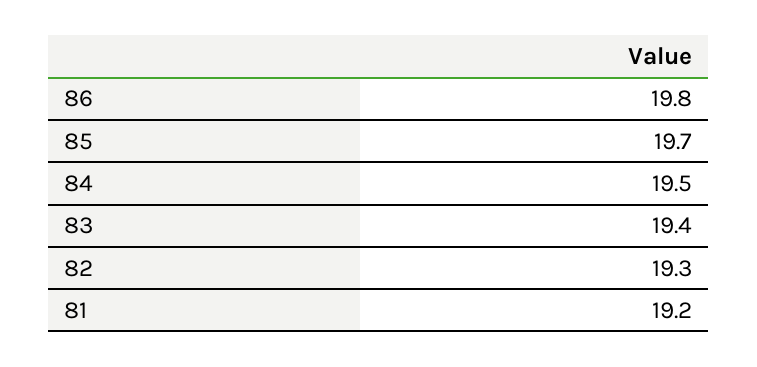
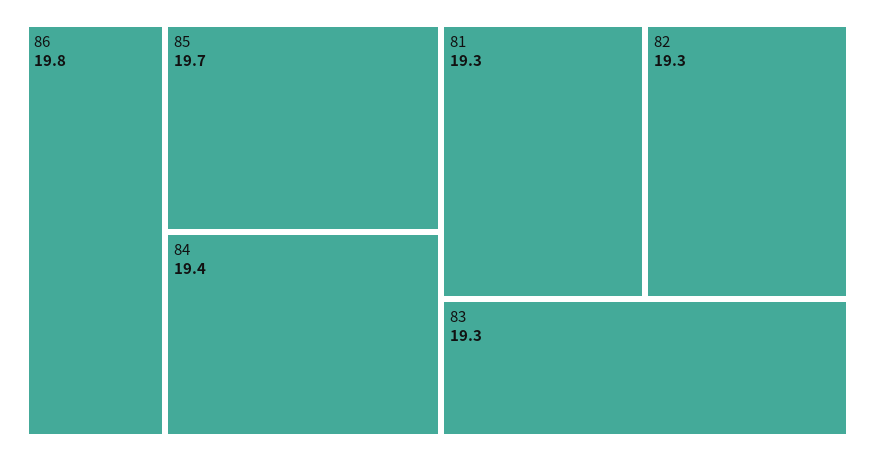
84: 19.5 -> 19.4
83: 19.4 -> 19.3
81: 19.2 -> 19.3

